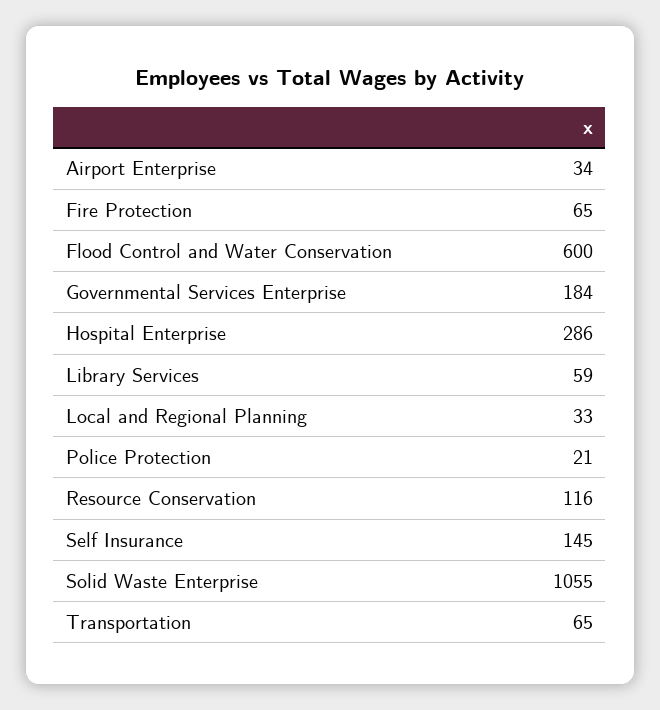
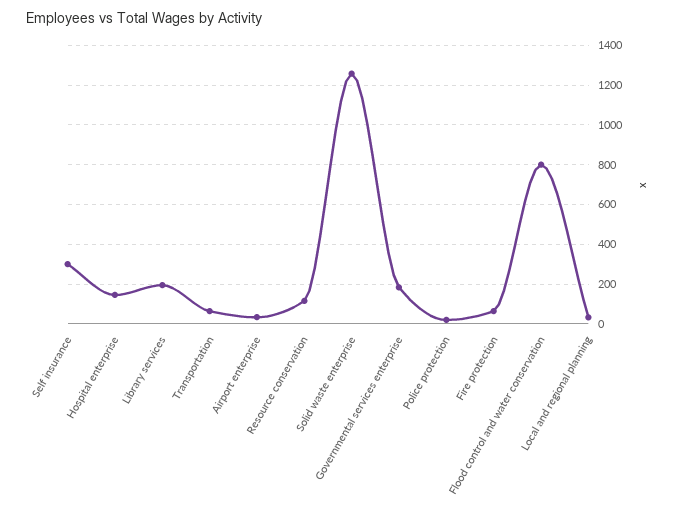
Flood Control and Water Conservation: 600 -> 800
Hospital Enterprise: 286 -> 150
Library Services: 59 -> 200
Self Insurance: 145 -> 300
Solid Waste Enterprise: 1055 -> 1250

